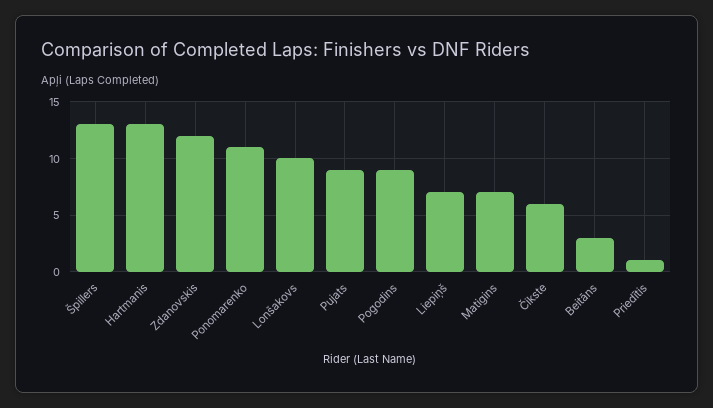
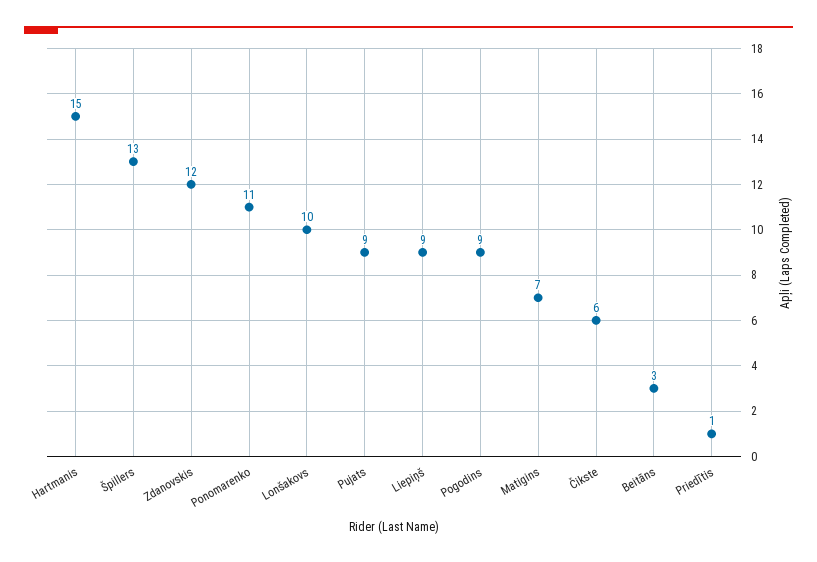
Hartmanis: 13 -> 15
Liepiņš: 7 -> 9

